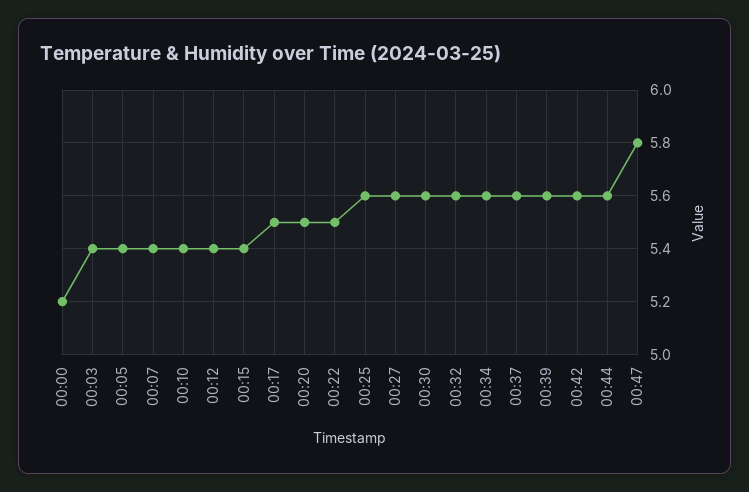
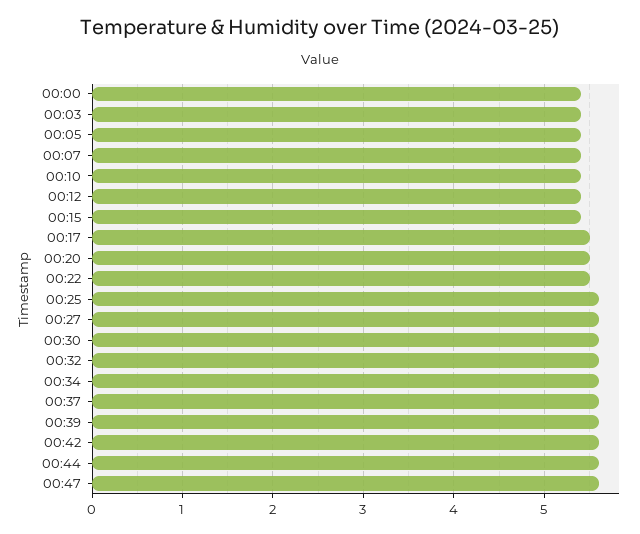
00:00: 5.2 -> 5.4
00:47: 5.8 -> 5.6

